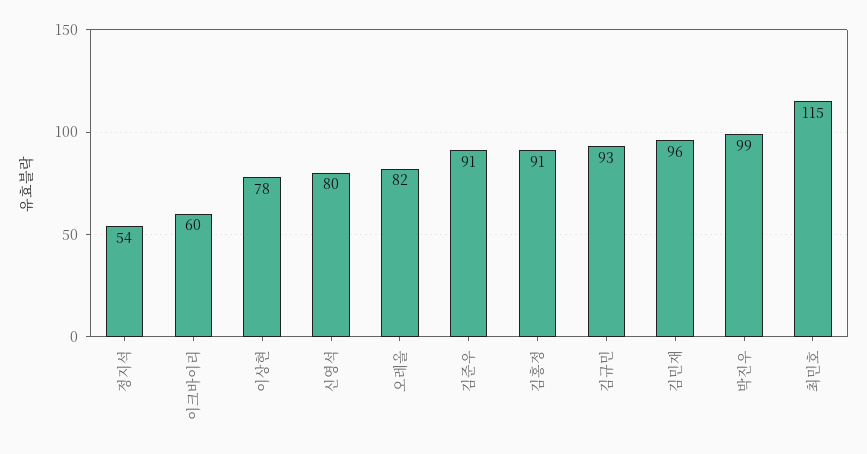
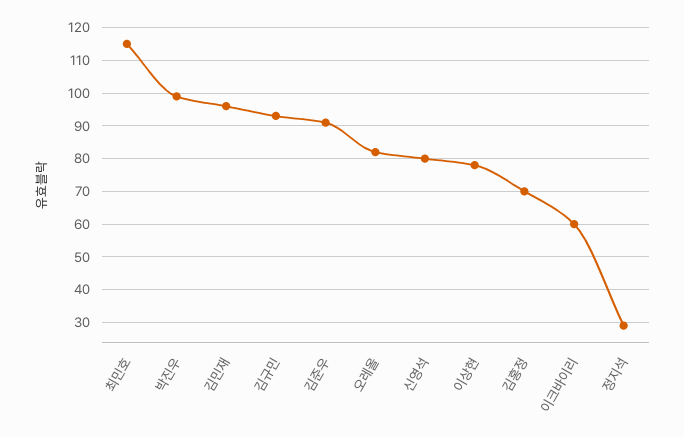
정지석: 54 -> 30
김홍정: 91 -> 70

